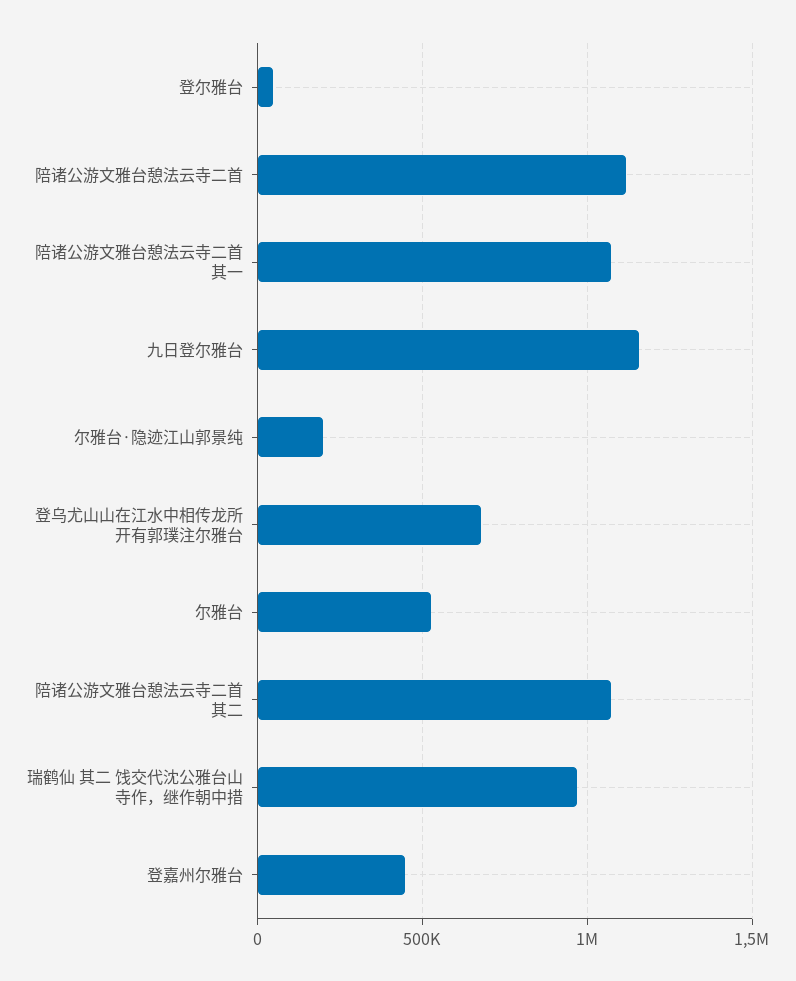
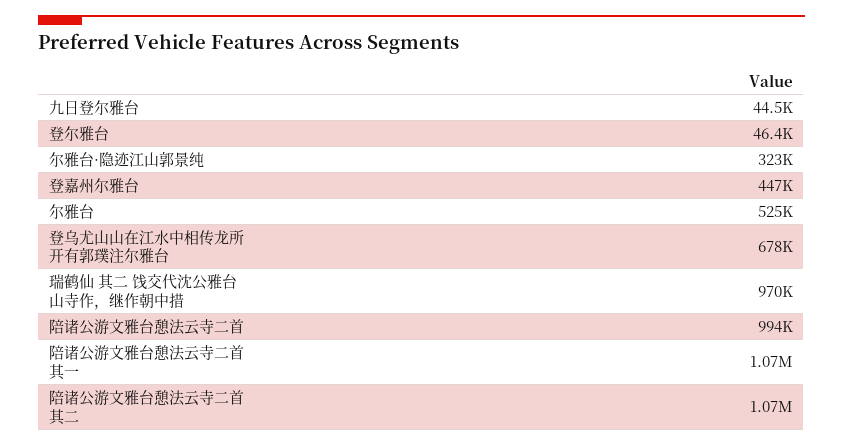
陪诸公游文雅台憩法云寺二首: 1100000 -> 994000
九日登尔雅台: 1150000 -> 44500
尔雅台·隐迹江山郭景纯: 200000 -> 323000

